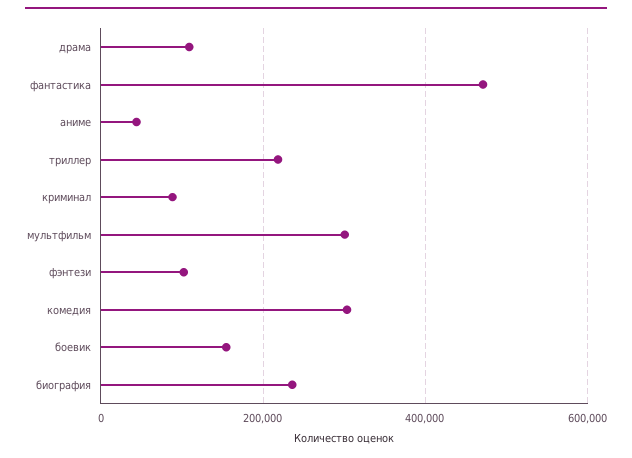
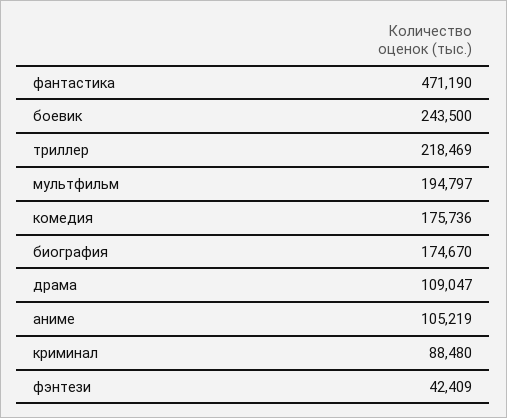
аниме: 40000 -> 105219
мультфильм: 300000 -> 194797
фэнтези: 100000 -> 42409
комедия: 300000 -> 175736
боевик: 160000 -> 243500
биография: 240000 -> 174670

